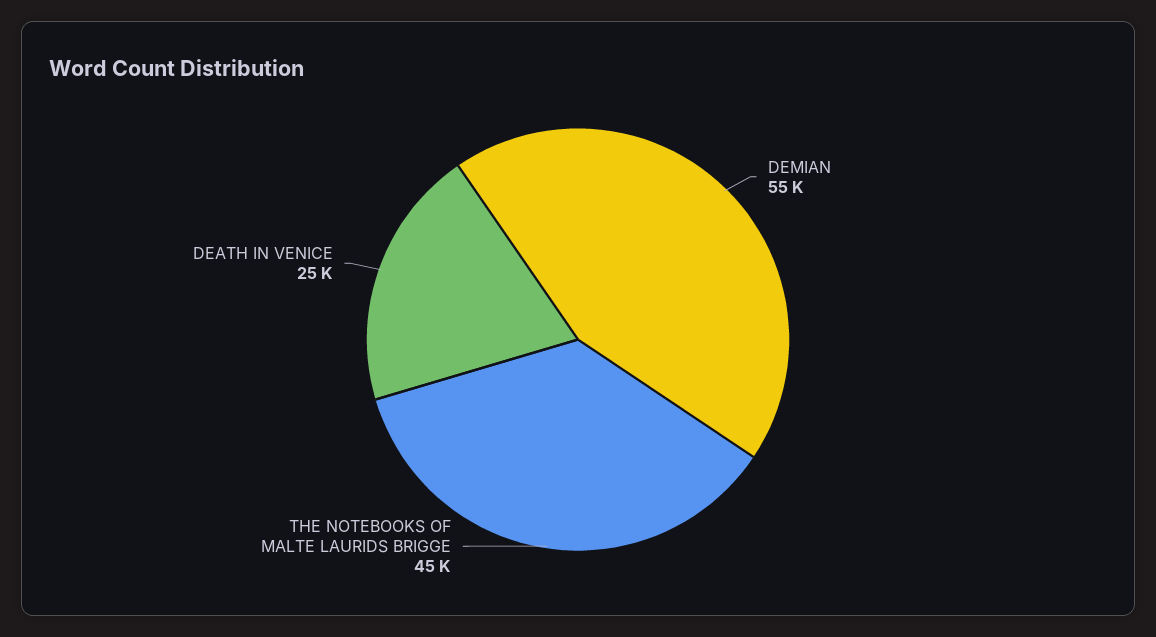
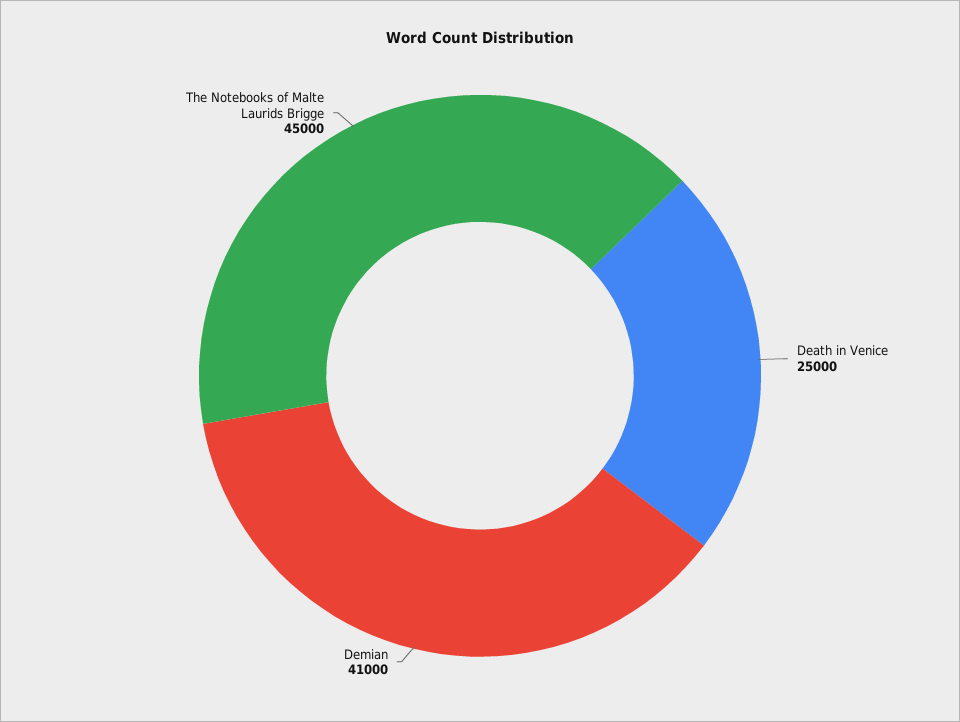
DEMIAN: 55000 -> 41000

